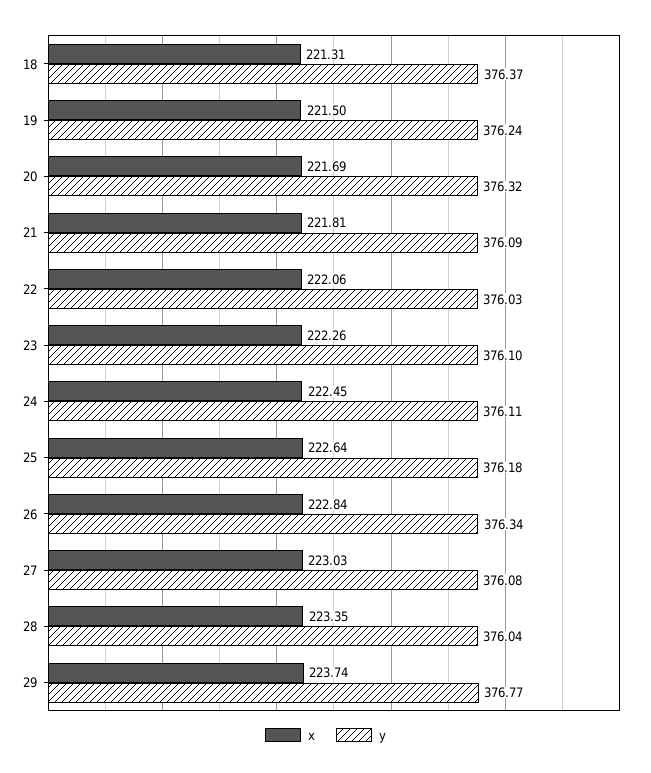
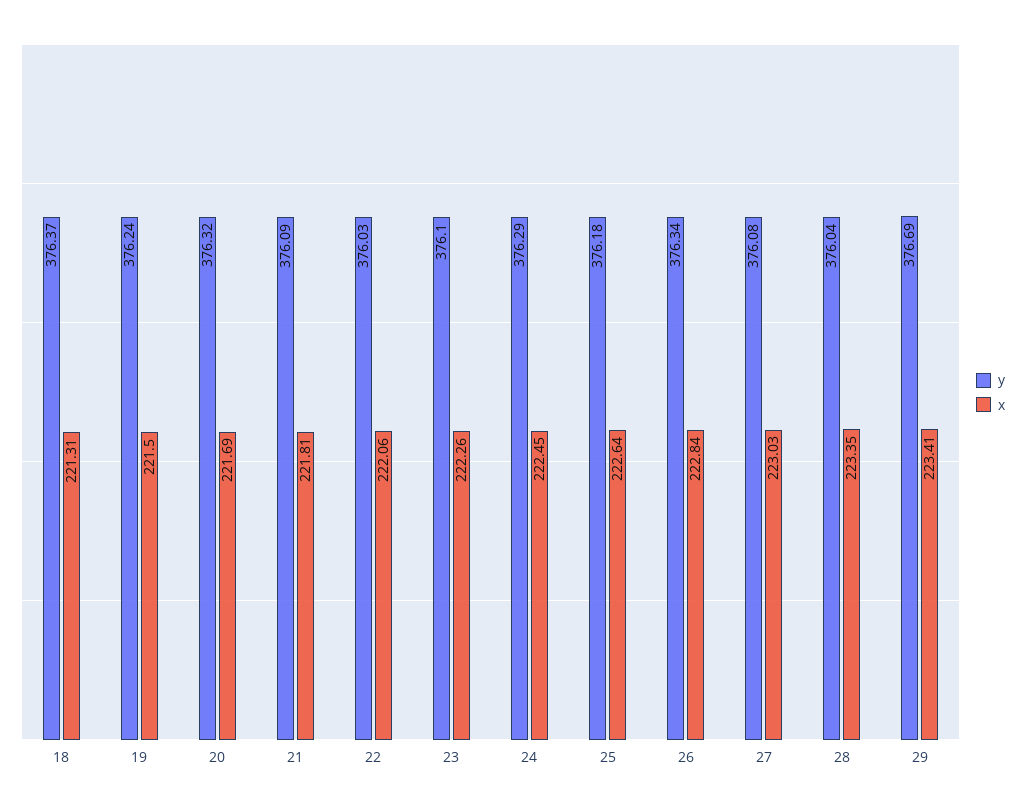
y, 24: 376.11 -> 376.29
x, 29: 223.74 -> 223.41
y, 29: 376.77 -> 376.69

